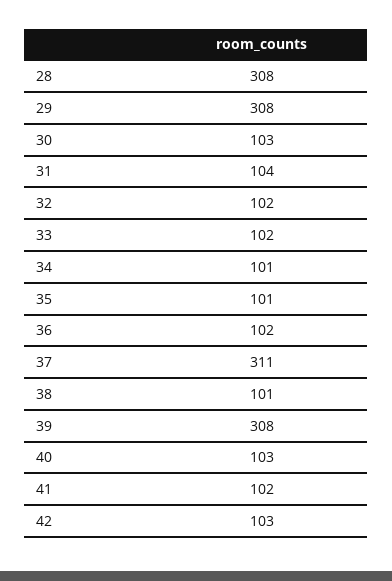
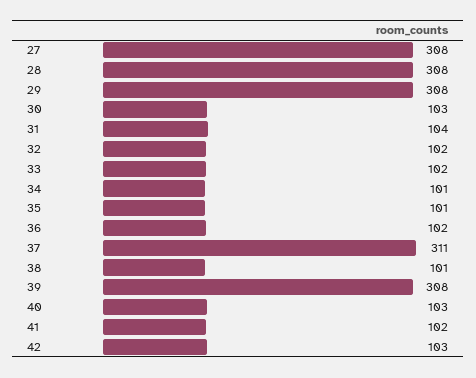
27: none -> 308

